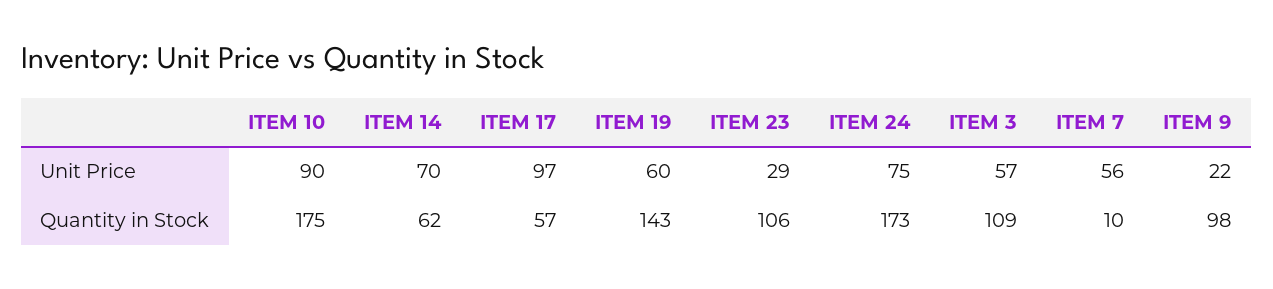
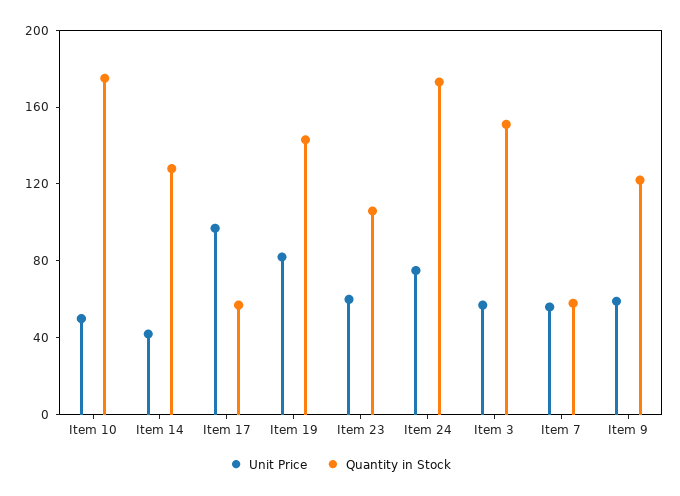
Unit Price, ITEM 10: 90 -> 50
Unit Price, ITEM 14: 70 -> 40
Unit Price, ITEM 19: 60 -> 80
Unit Price, ITEM 23: 29 -> 60
Unit Price, ITEM 9: 22 -> 60
Quantity in Stock, ITEM 14: 62 -> 130
Quantity in Stock, ITEM 3: 109 -> 150
Quantity in Stock, ITEM 7: 10 -> 60
Quantity in Stock, ITEM 9: 98 -> 120

